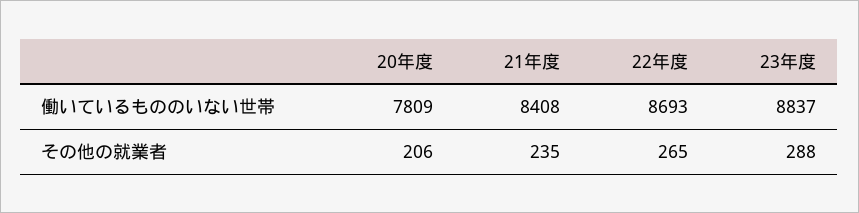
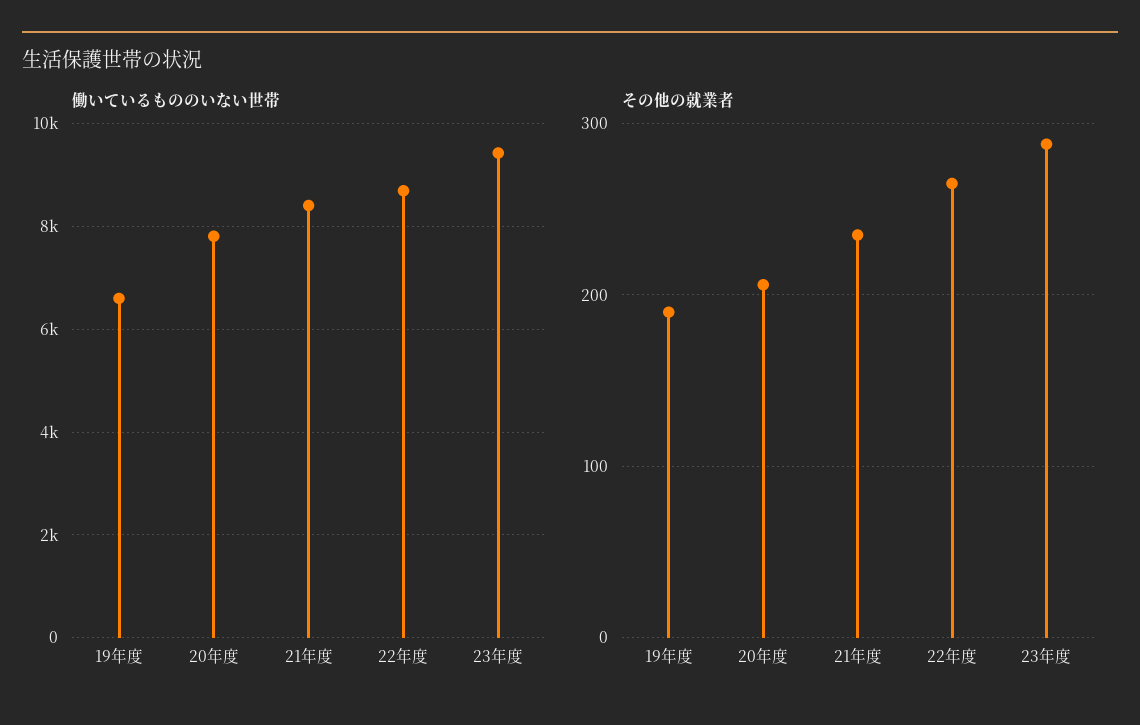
働いているもののいない世帯, 23年度: 8837 -> 9400
働いているもののいない世帯, 19年度: none -> 6600
その他の就業者, 19年度: none -> 190

